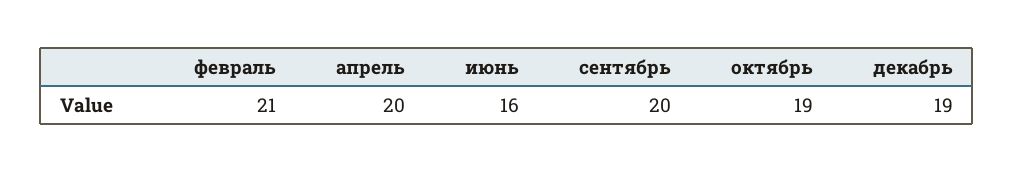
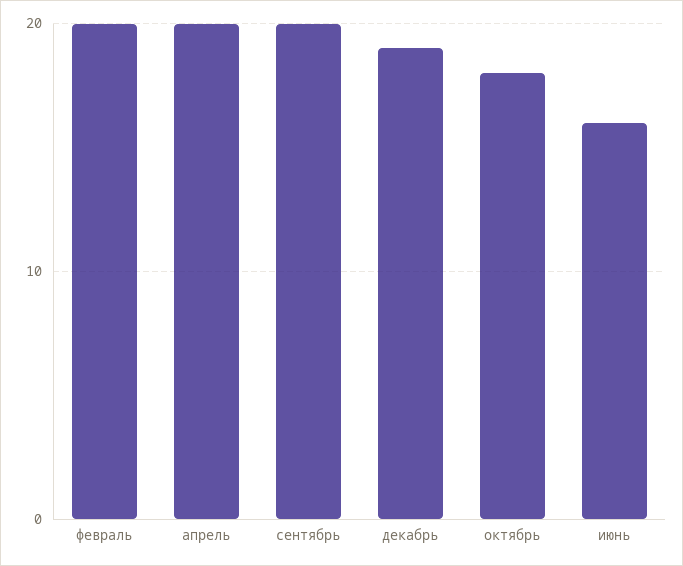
февраль: 21 -> 20
октябрь: 19 -> 18

